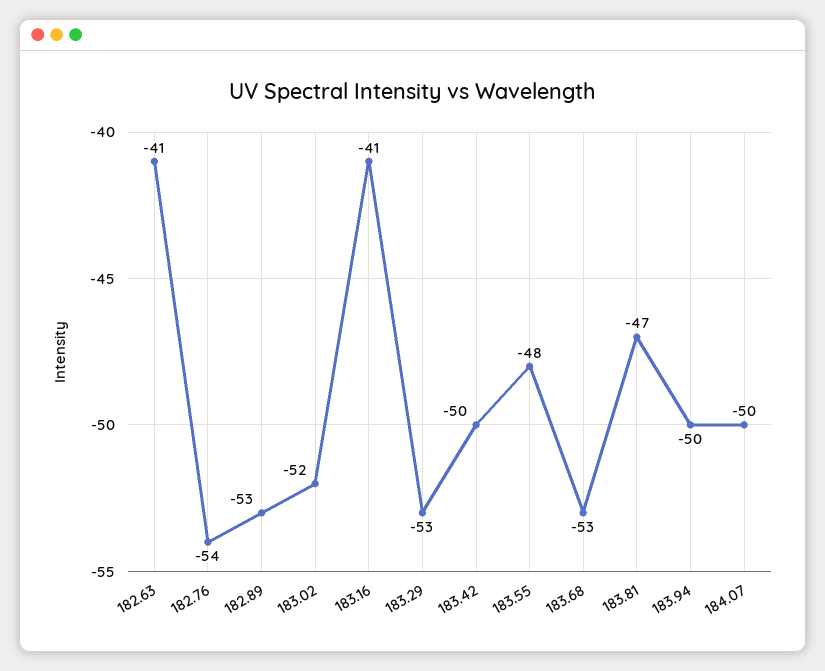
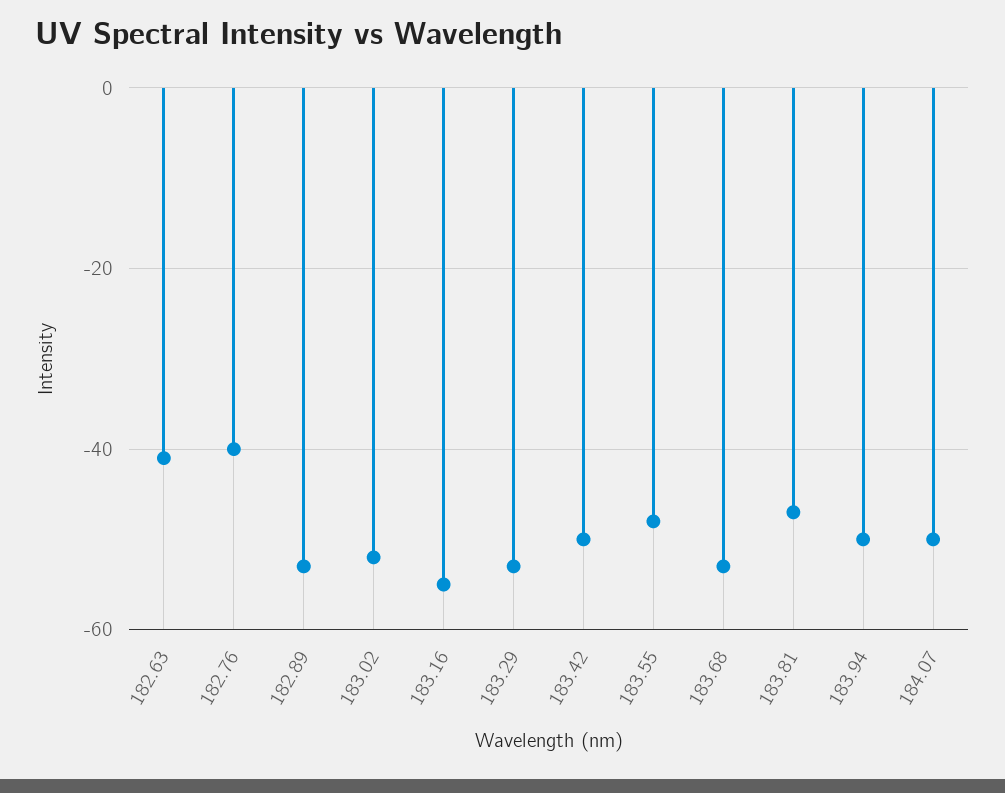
182.76: -54 -> -40
183.16: -41 -> -55

